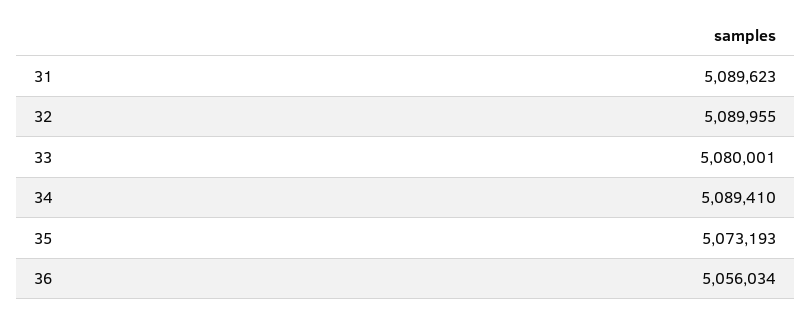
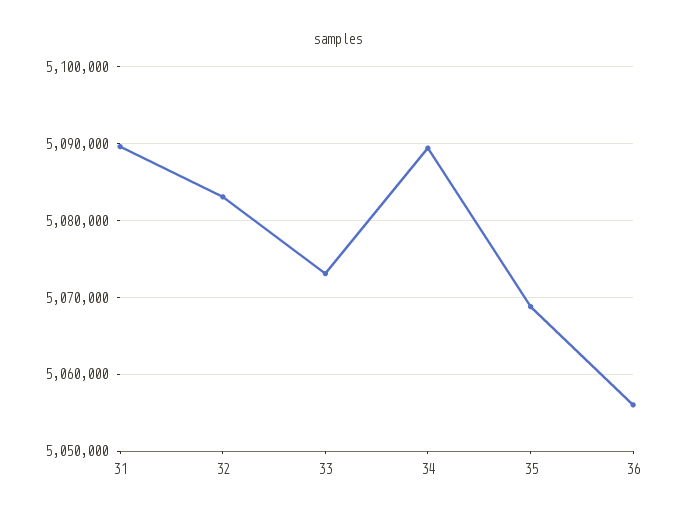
32: 5089955 -> 5083000
33: 5080001 -> 5073000
35: 5073193 -> 5069000

